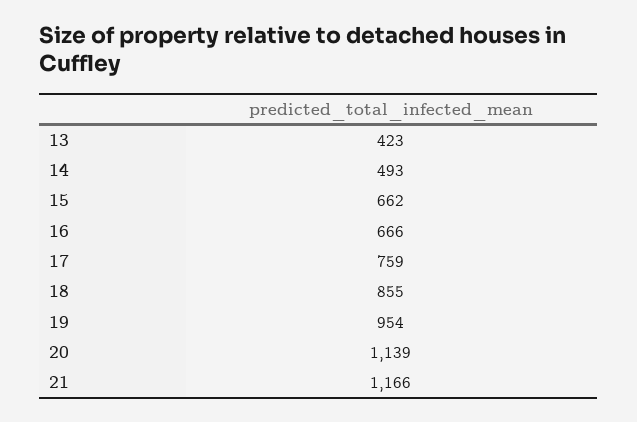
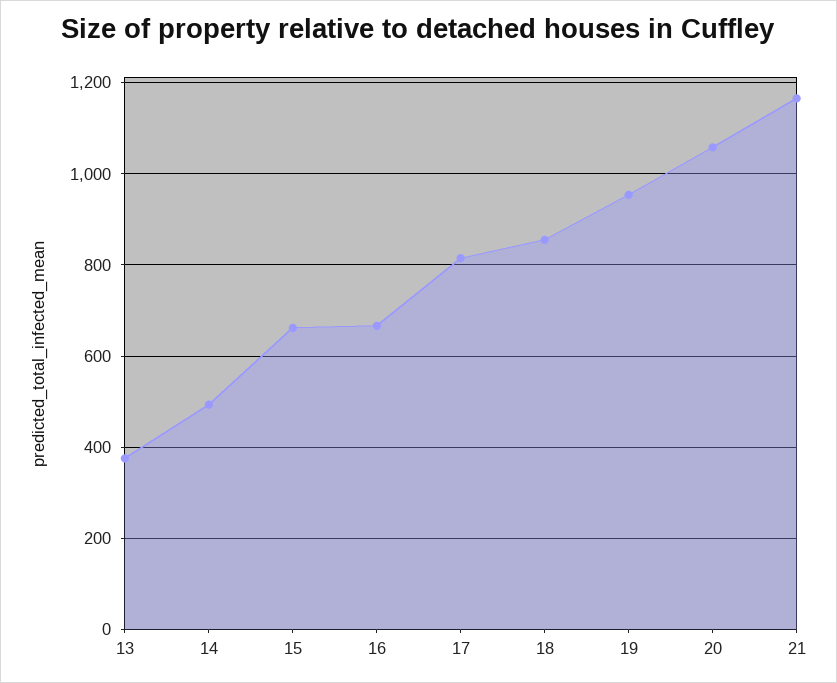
13: 423 -> 380
17: 759 -> 820
20: 1139 -> 1060

